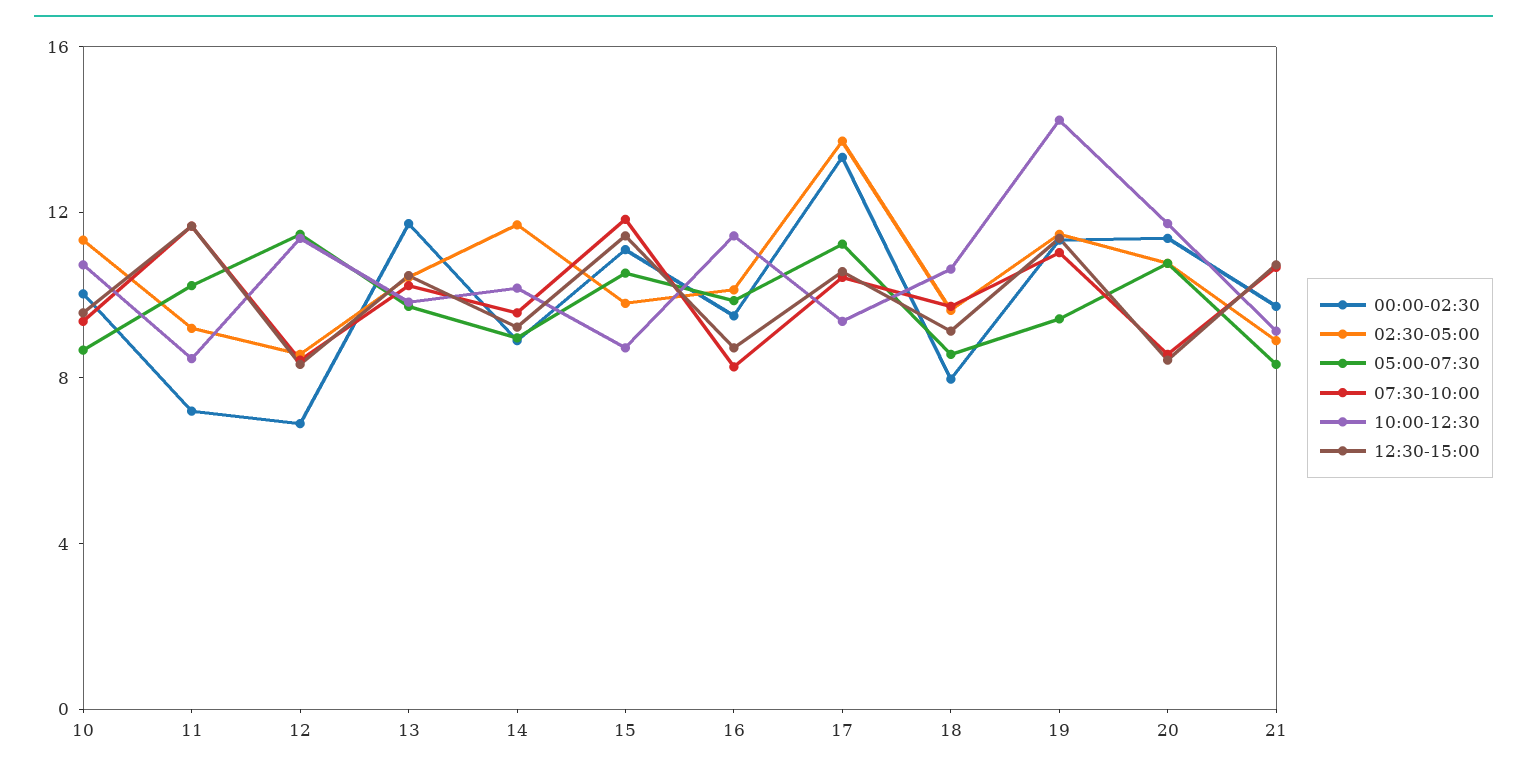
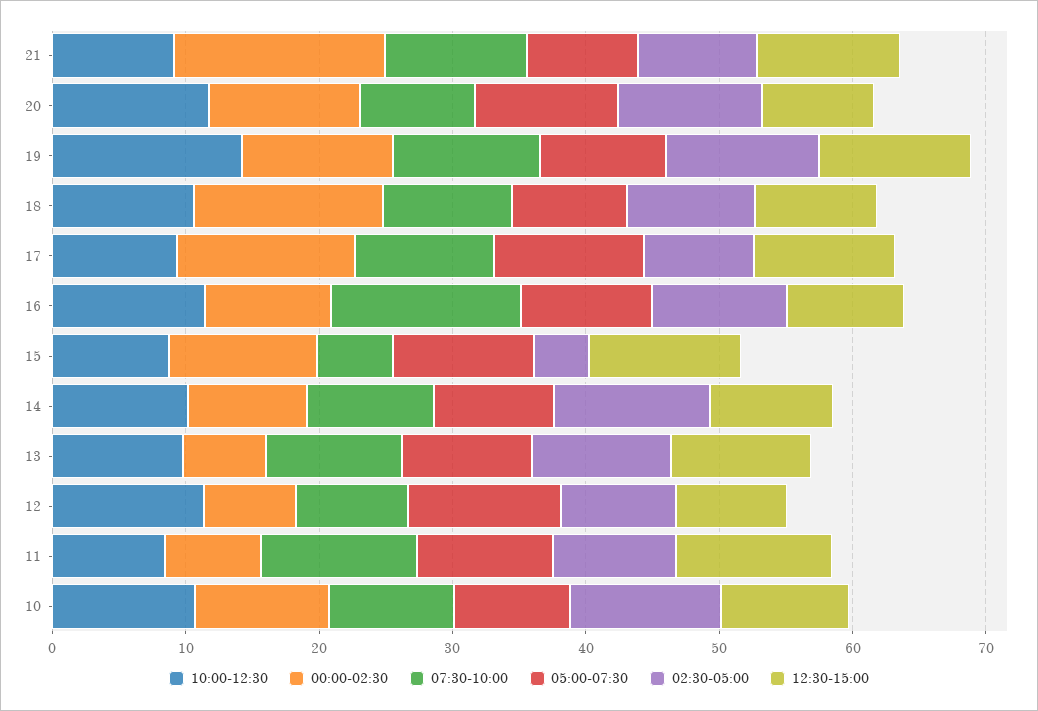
00:00-02:30, 13: 12 -> 6
02:30-05:00, 15: 10 -> 4
07:30-10:00, 15: 12 -> 6
07:30-10:00, 16: 8 -> 14
02:30-05:00, 17: 14 -> 8
00:00-02:30, 18: 8 -> 14
00:00-02:30, 21: 10 -> 16

